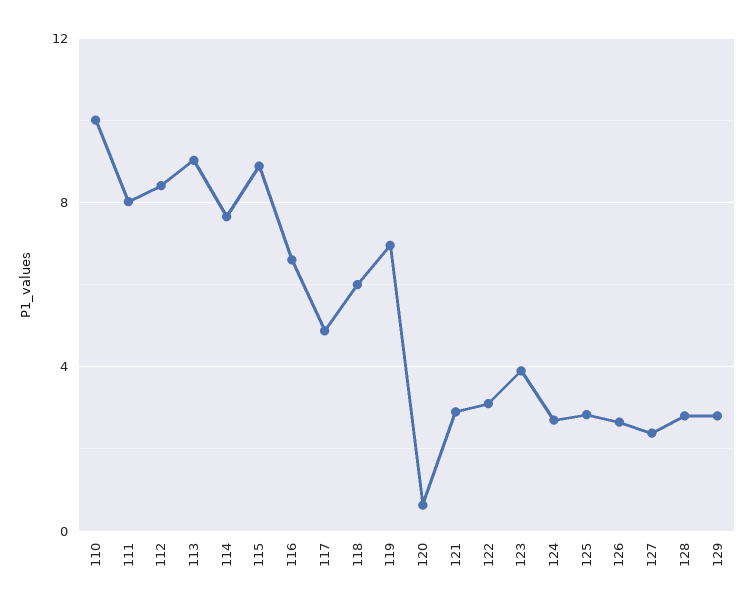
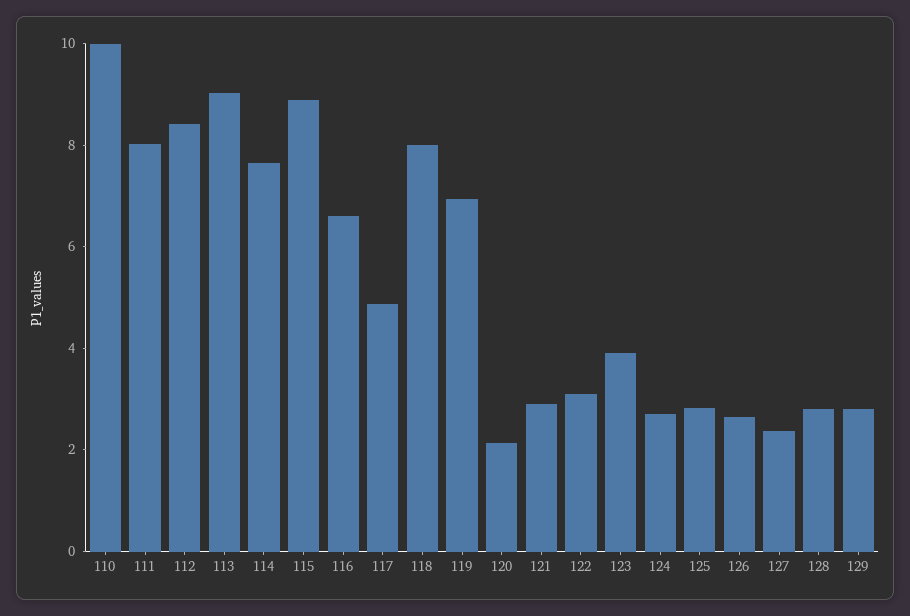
118: 6 -> 8
120: 0.5 -> 2

